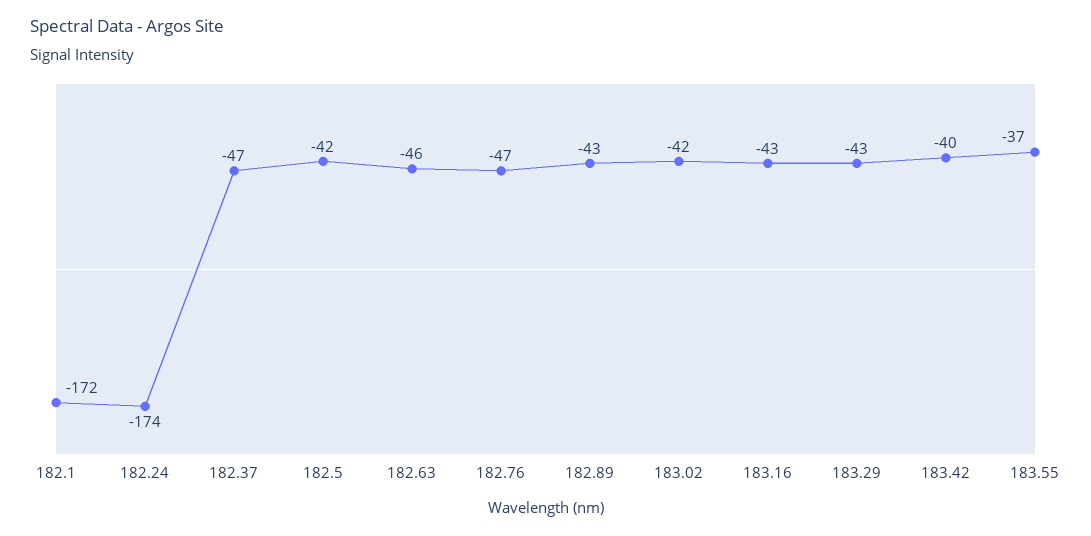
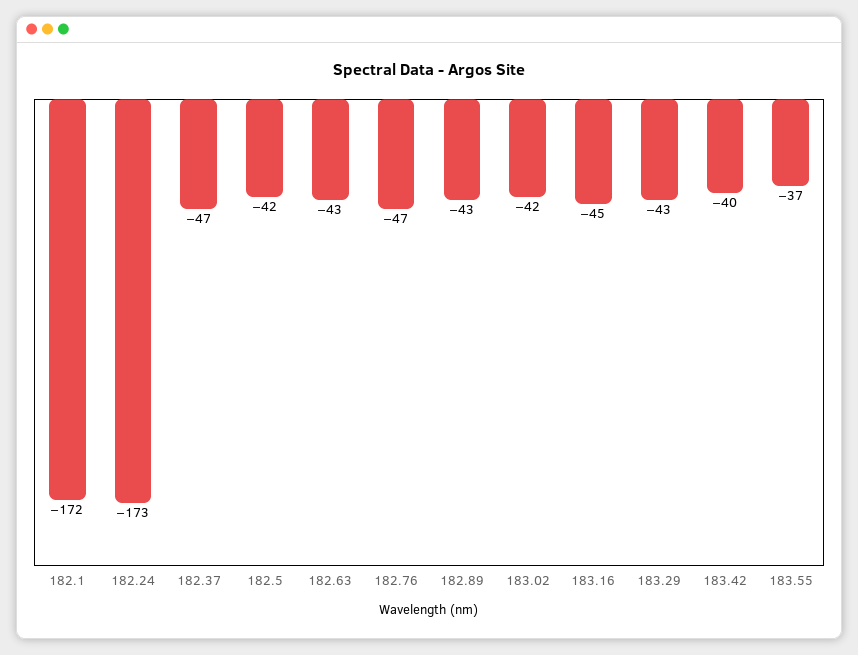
182.24: -174 -> -173
182.63: -46 -> -43
183.16: -43 -> -45

